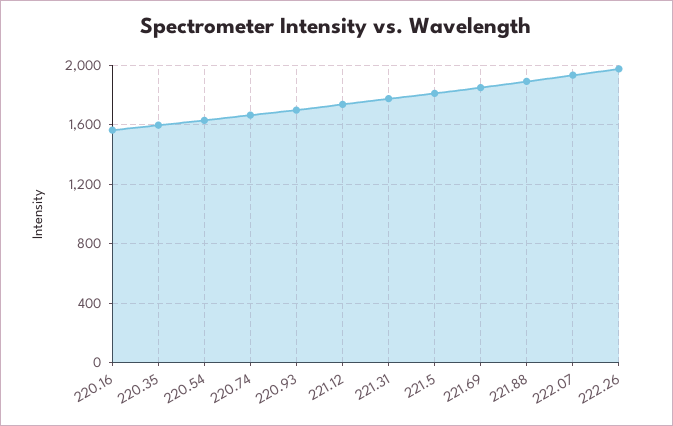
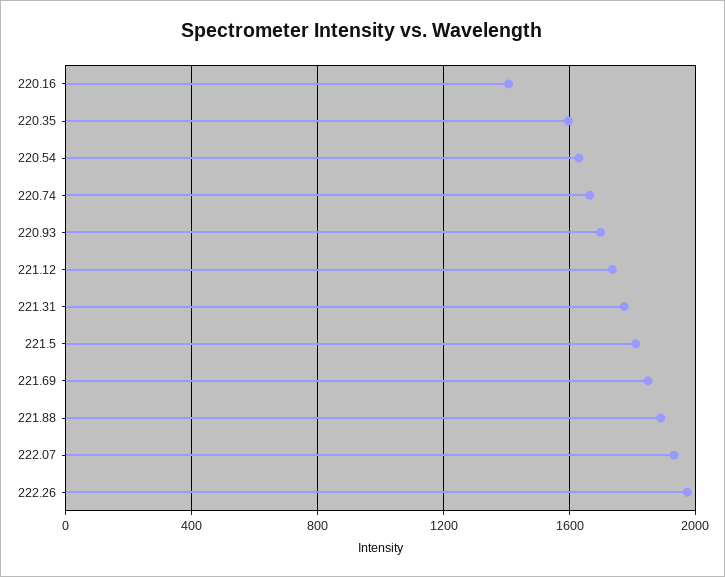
220.16: 1550 -> 1400

